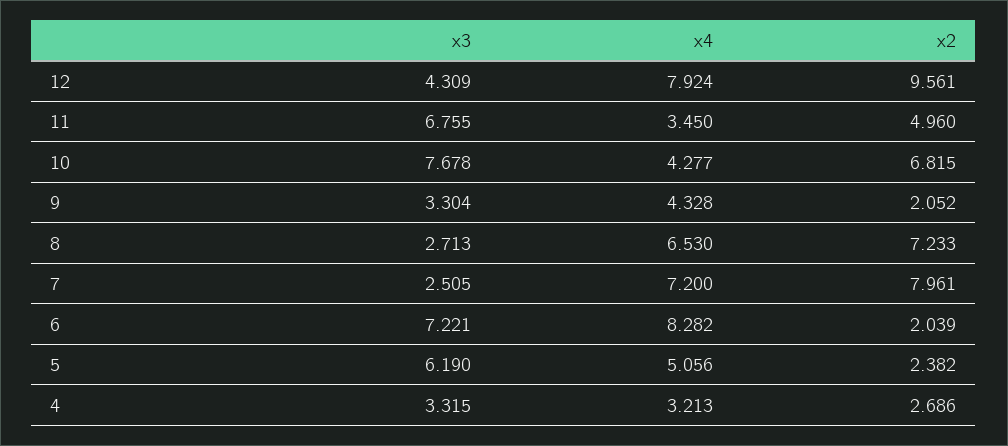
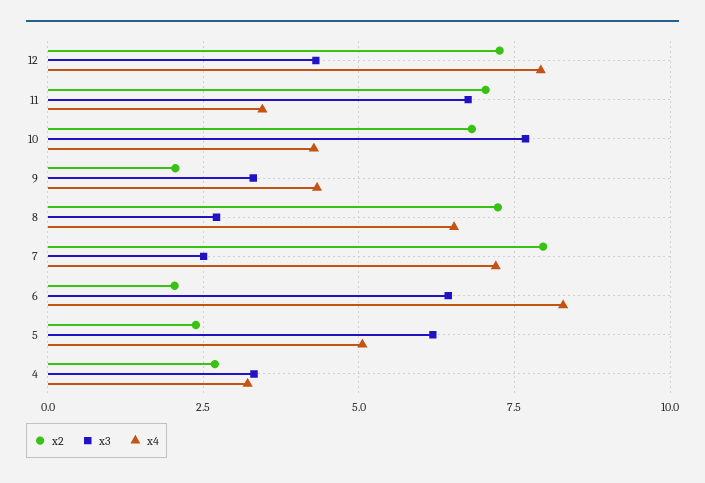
x2, 12: 9.561 -> 7.25
x2, 11: 4.96 -> 7
x3, 6: 7.221 -> 6.5

